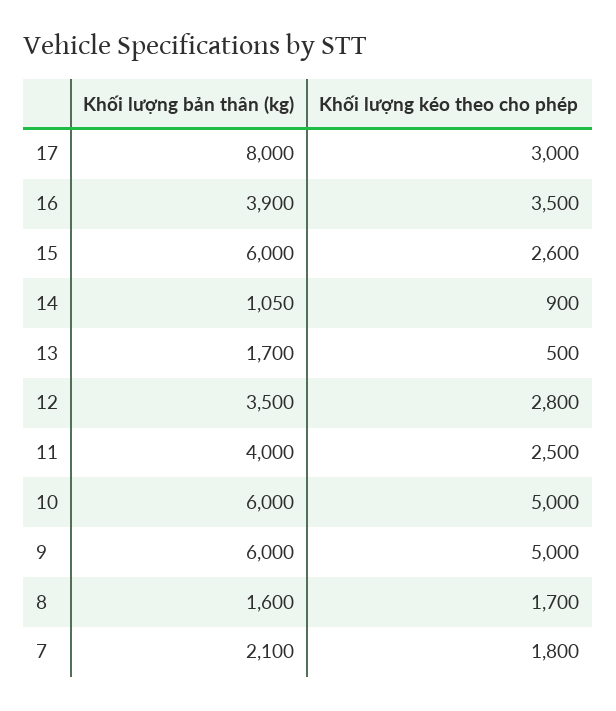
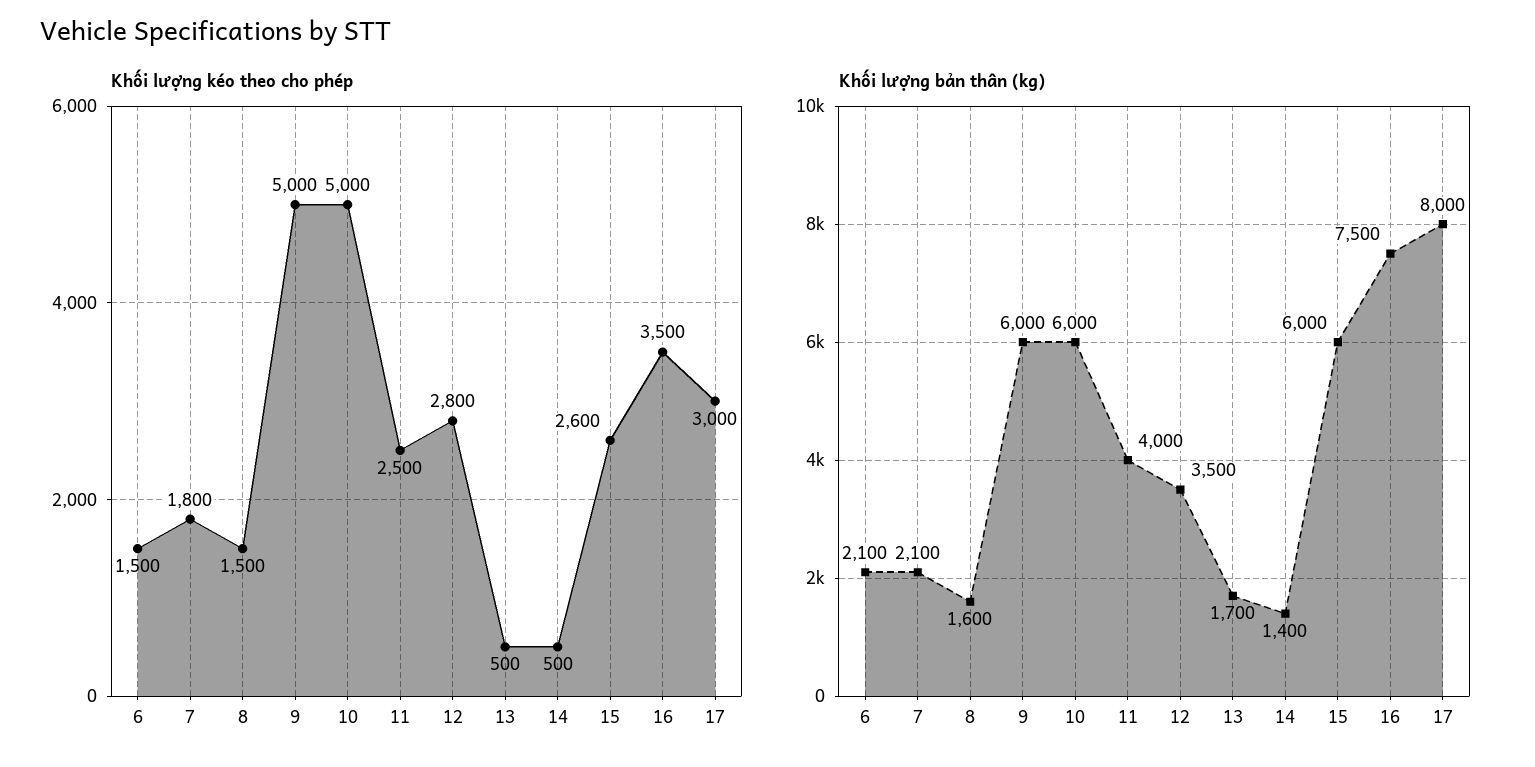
Khối lượng bản thân (kg), 16: 3900 -> 7500
Khối lượng bản thân (kg), 14: 1050 -> 1400
Khối lượng kéo theo cho phép, 14: 900 -> 500
Khối lượng kéo theo cho phép, 8: 1700 -> 1500
Khối lượng kéo theo cho phép, 6: none -> 1500
Khối lượng bản thân (kg), 6: none -> 2100

